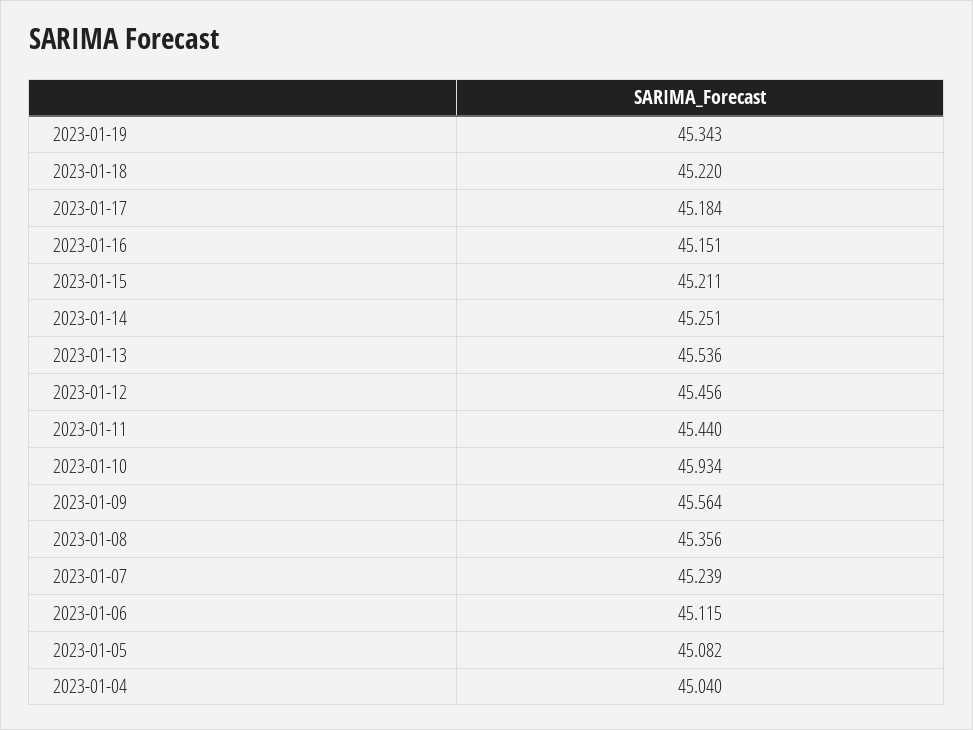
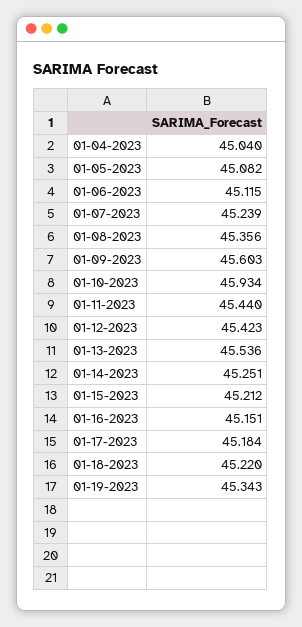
2023-01-15: 45.211 -> 45.212
2023-01-12: 45.456 -> 45.423
2023-01-09: 45.564 -> 45.603

